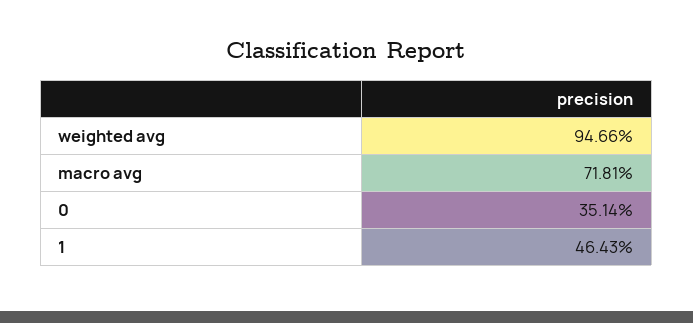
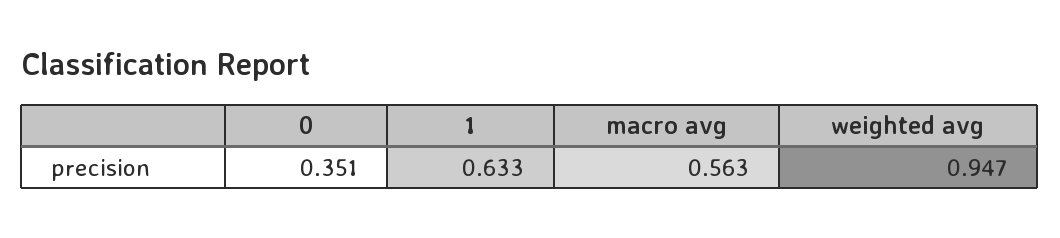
macro avg: 0.7181 -> 0.563
1: 0.4643 -> 0.633

